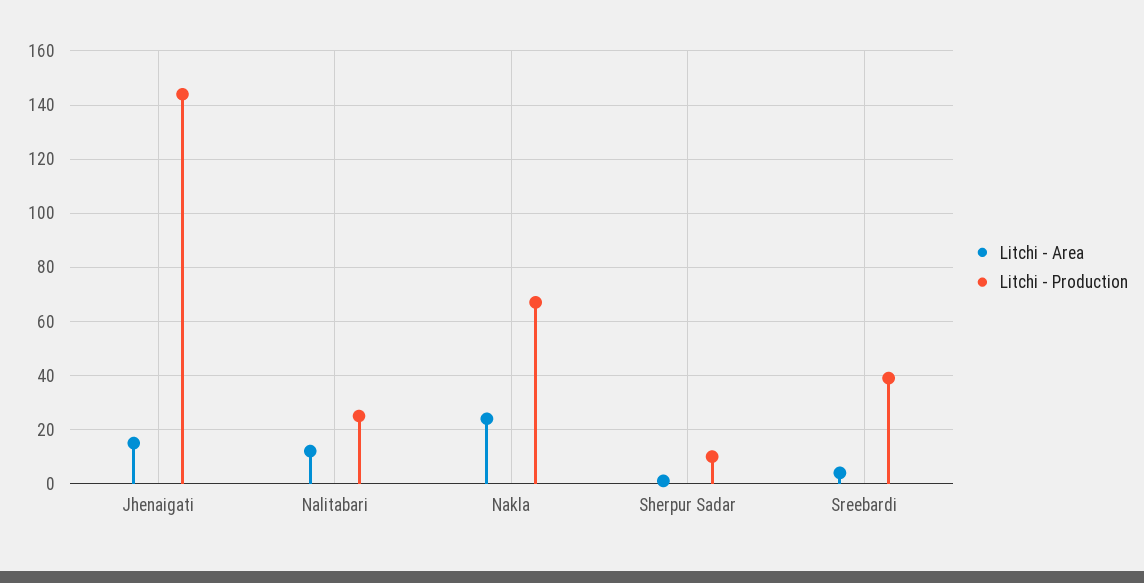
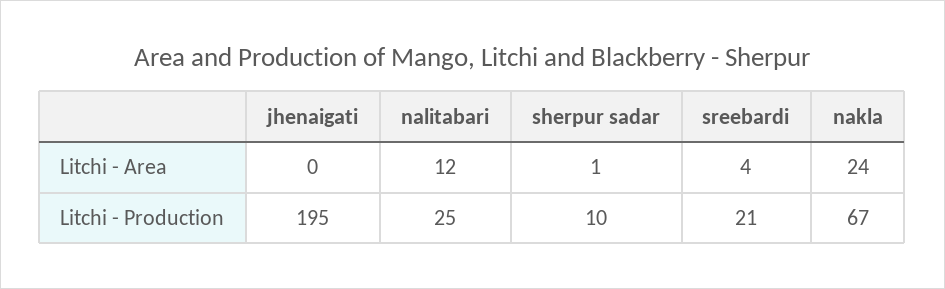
Litchi - Area, Jhenaigati: 15 -> 0
Litchi - Production, Jhenaigati: 145 -> 195
Litchi - Production, Sreebardi: 40 -> 21

